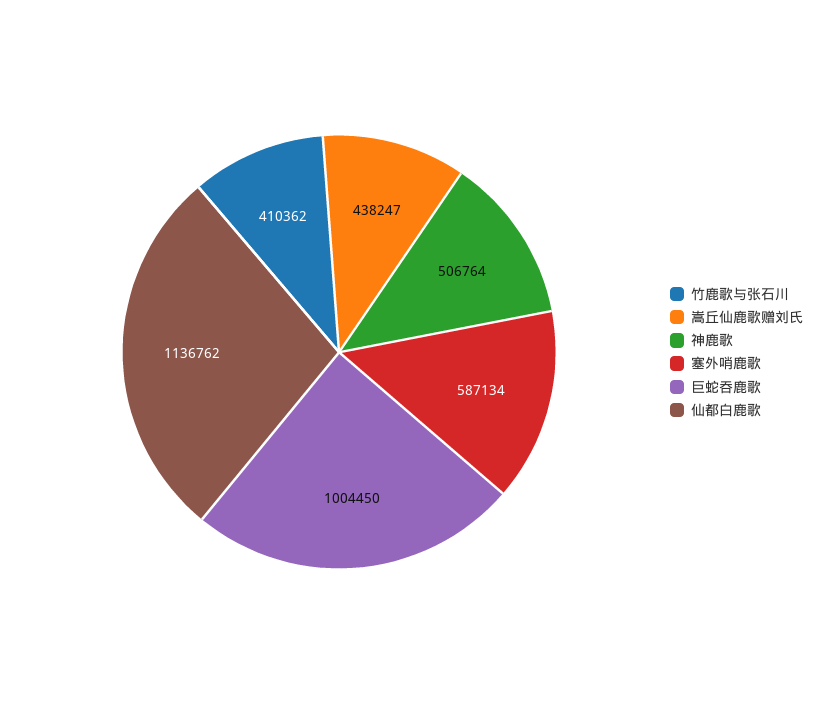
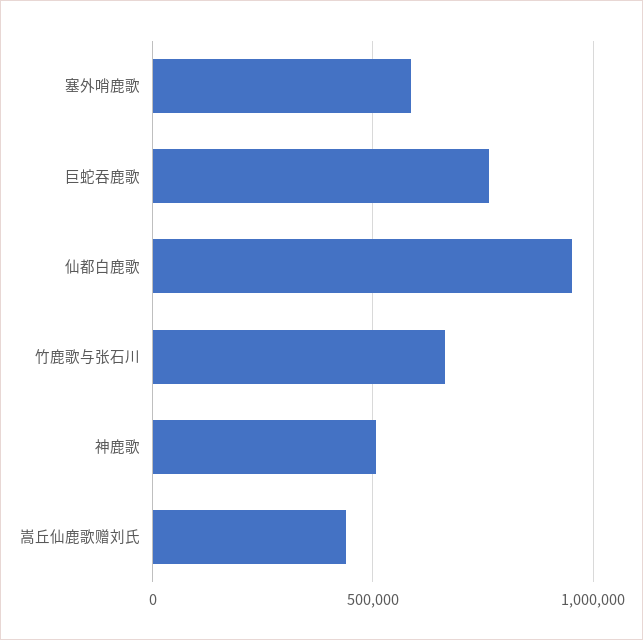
竹鹿歌与张石川: 410362 -> 650000
巨蛇吞鹿歌: 1004450 -> 750000
仙都白鹿歌: 1136762 -> 950000

